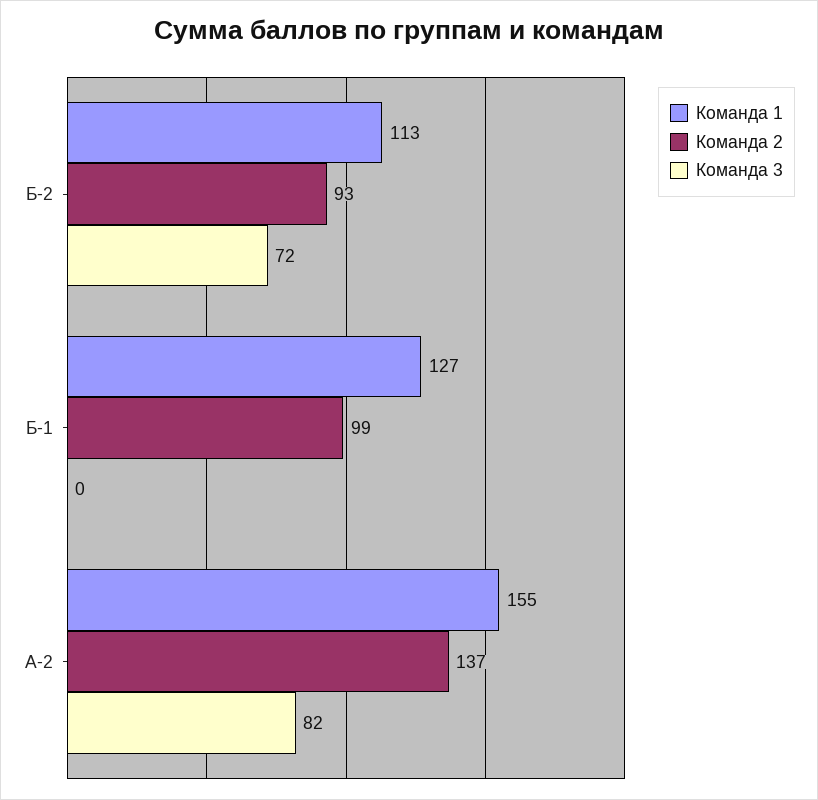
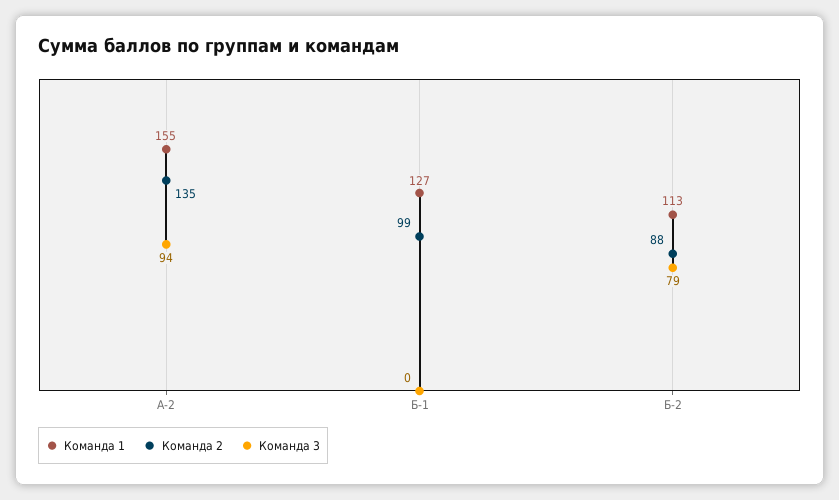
Команда 2, Б-2: 93 -> 88
Команда 3, Б-2: 72 -> 79
Команда 2, А-2: 137 -> 135
Команда 3, А-2: 82 -> 94

